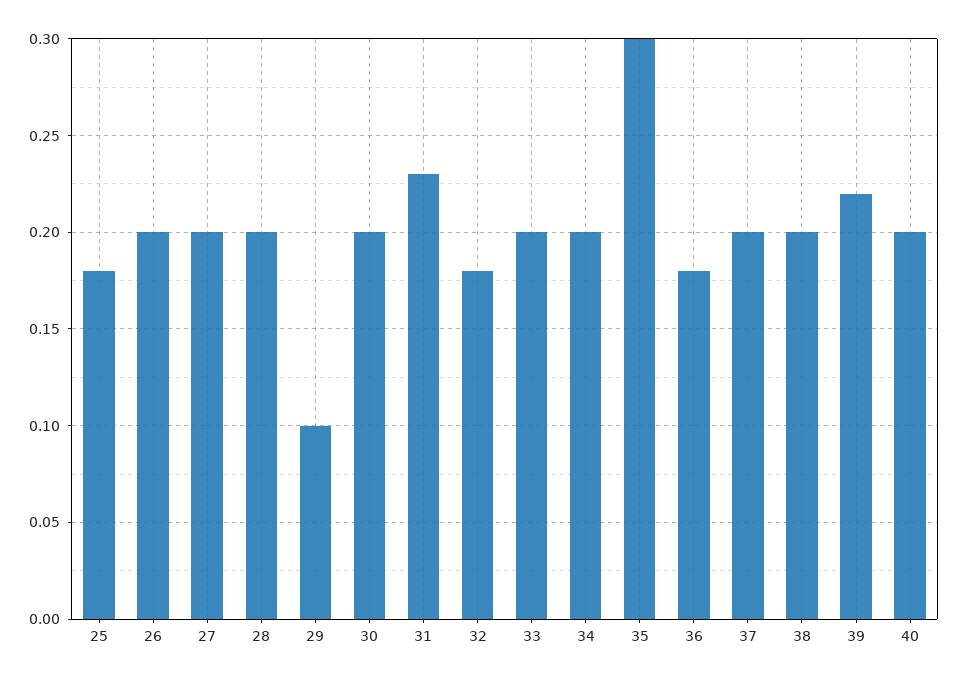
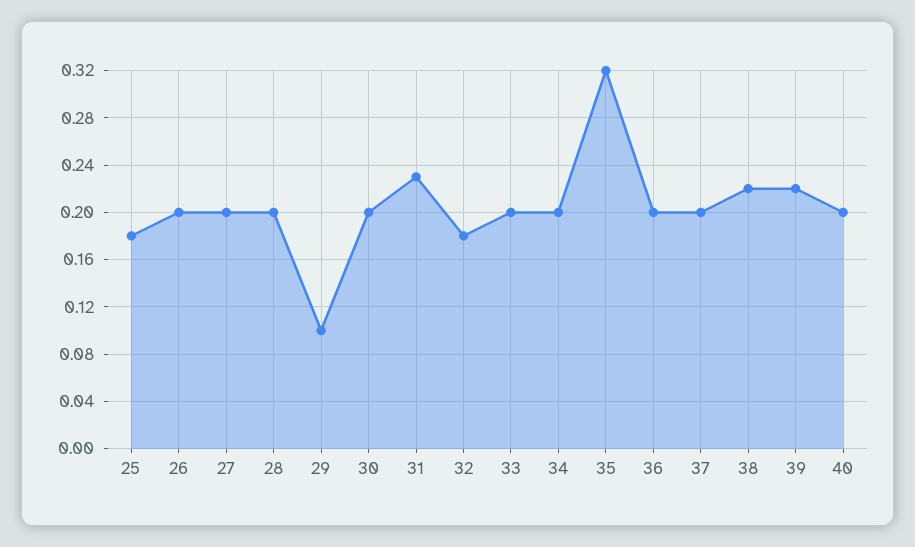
35: 0.3 -> 0.32
36: 0.18 -> 0.2
38: 0.2 -> 0.22

